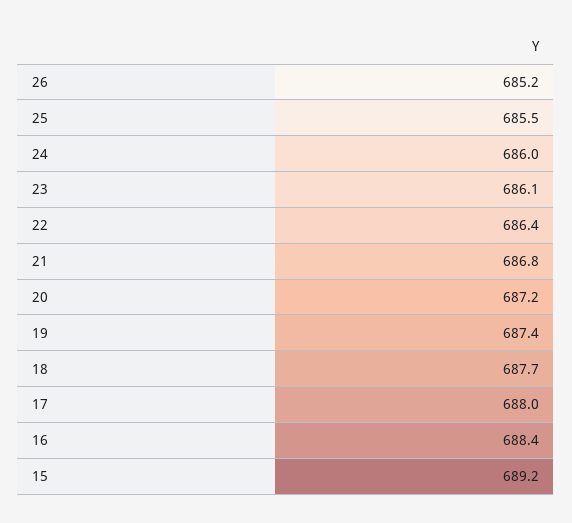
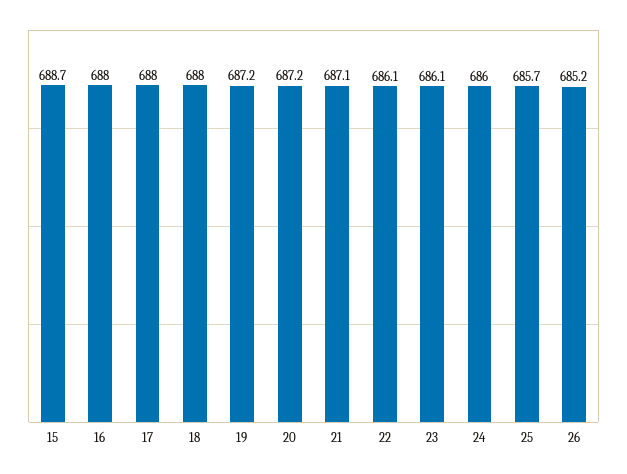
25: 685.5 -> 685.7
22: 686.4 -> 686.1
21: 686.8 -> 687.1
19: 687.4 -> 687.2
18: 687.7 -> 688
16: 688.4 -> 688
15: 689.2 -> 688.7

